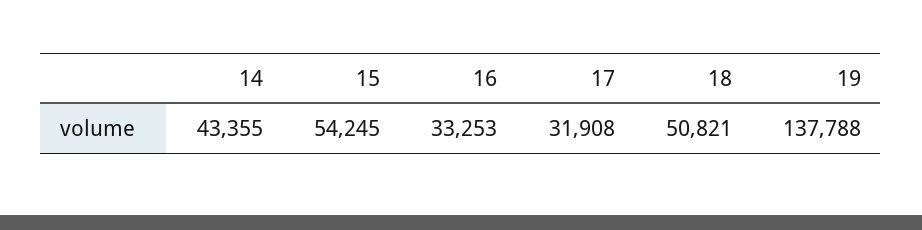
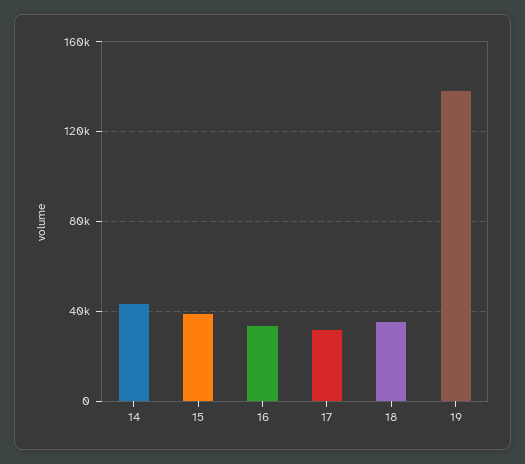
15: 54245 -> 40000
18: 50821 -> 35000

